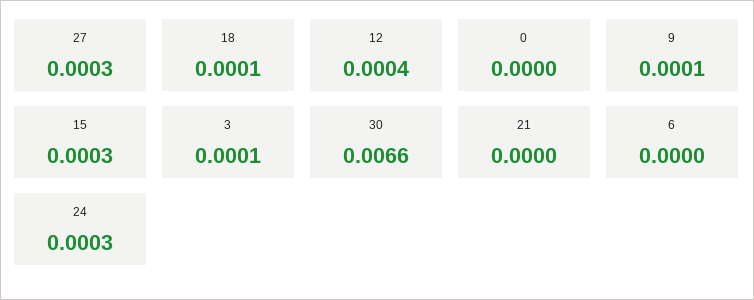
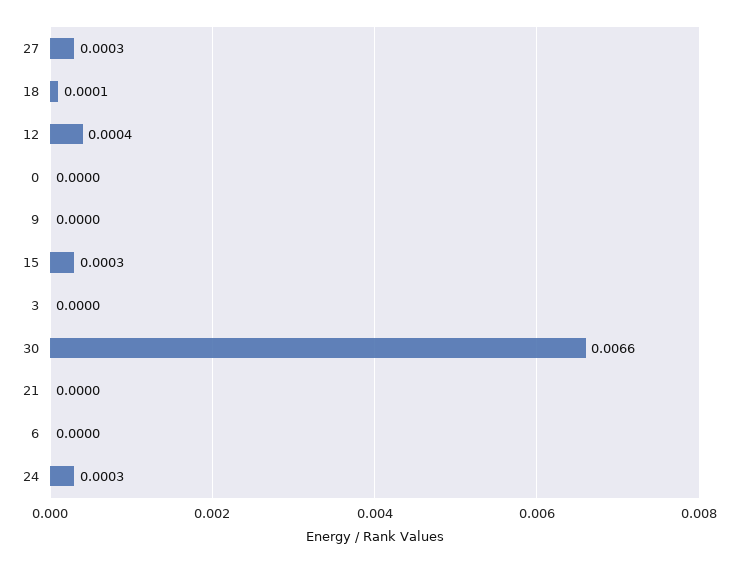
9: 0.0001 -> 0
3: 0.0001 -> 0

